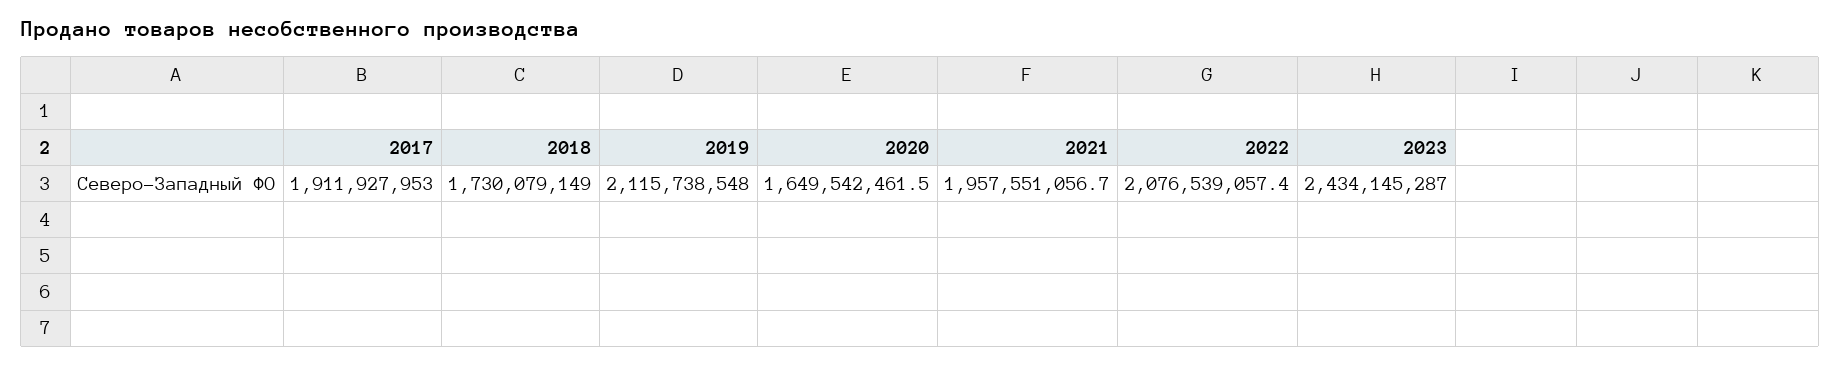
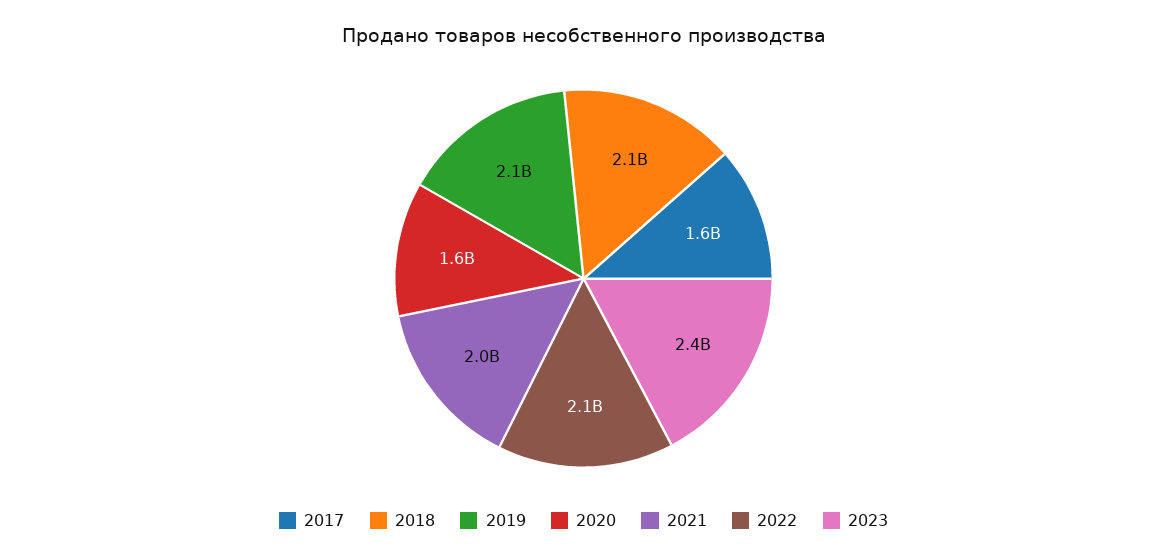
2017: 1911927953 -> 1600000000
2018: 1730079149 -> 2100000000

